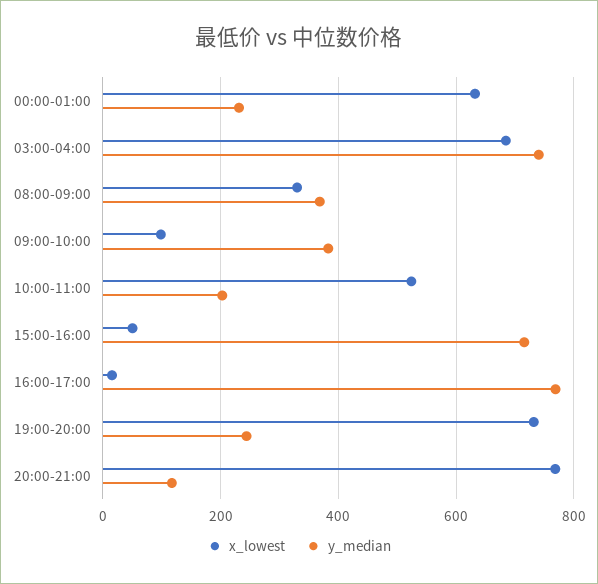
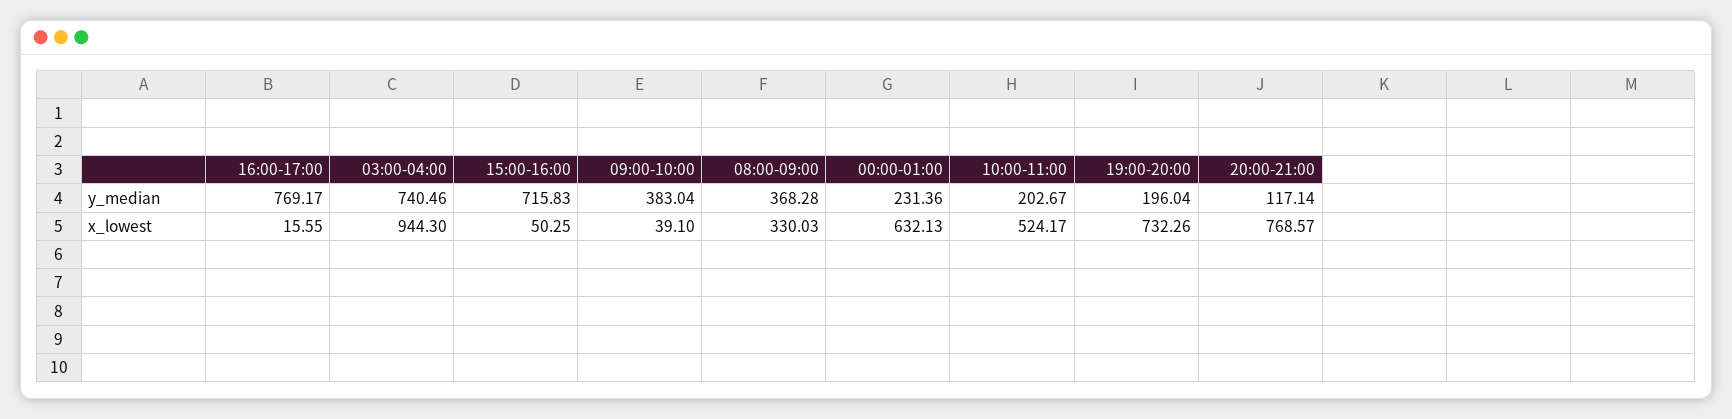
x_lowest, 03:00-04:00: 680 -> 944.3
x_lowest, 09:00-10:00: 100 -> 39.1
y_median, 19:00-20:00: 240 -> 196.04

